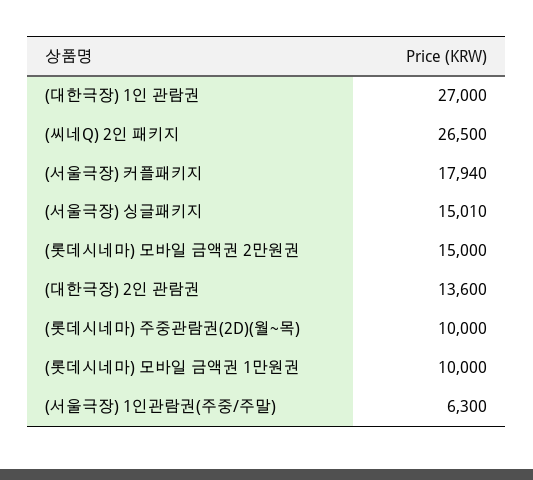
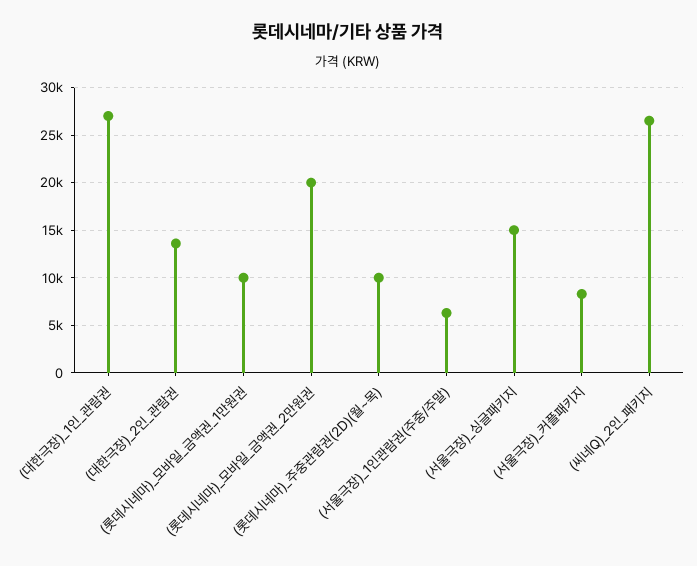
(서울극장) 커플패키지: 17940 -> 8000
(롯데시네마) 모바일 금액권 2만원권: 15000 -> 20000

